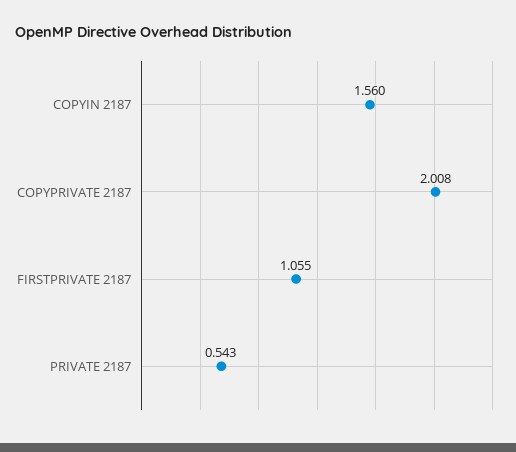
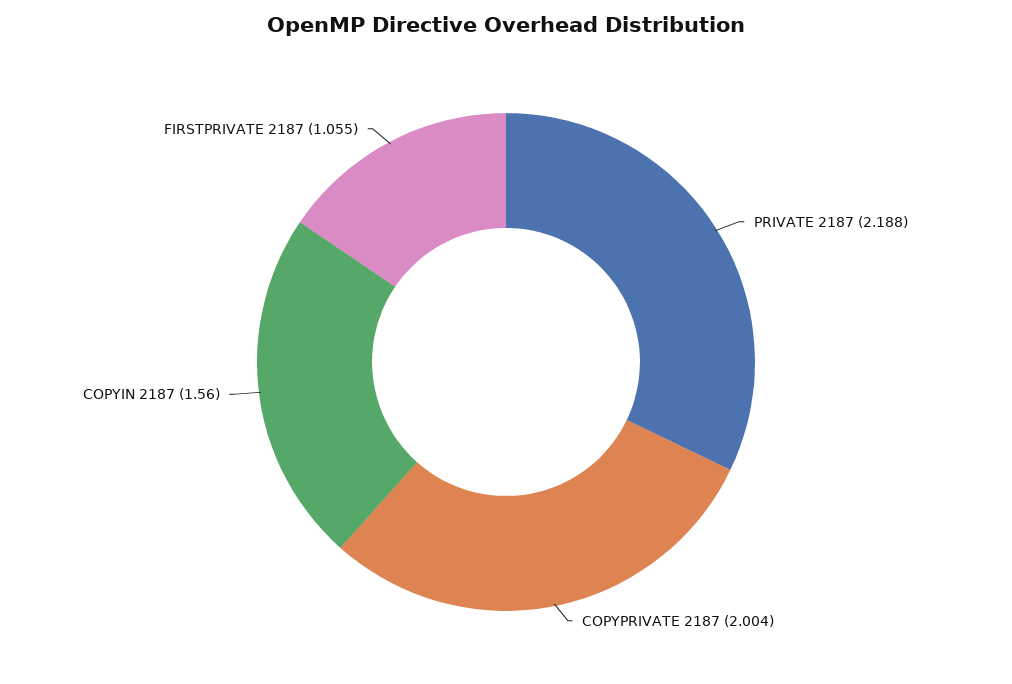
COPYPRIVATE 2187: 2.008 -> 2.004
PRIVATE 2187: 0.543 -> 2.188

